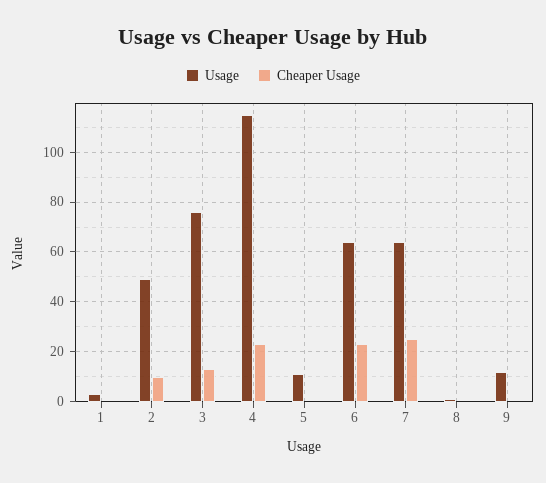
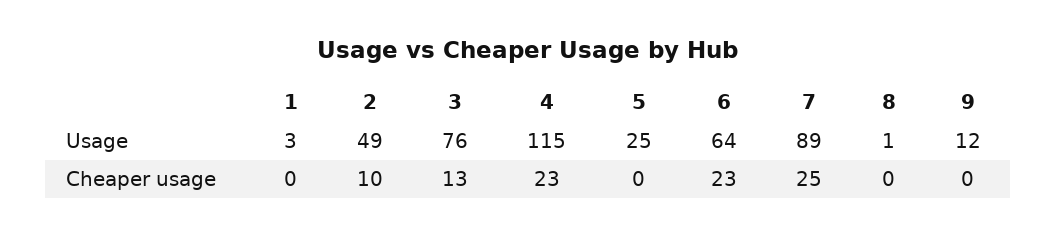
Usage, 5: 10 -> 25
Usage, 7: 65 -> 89

